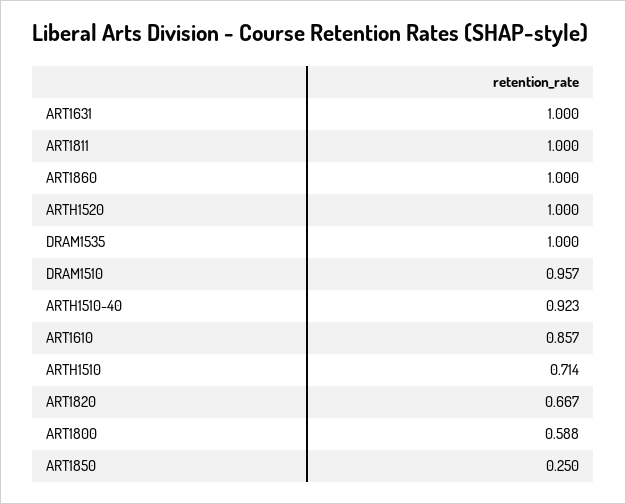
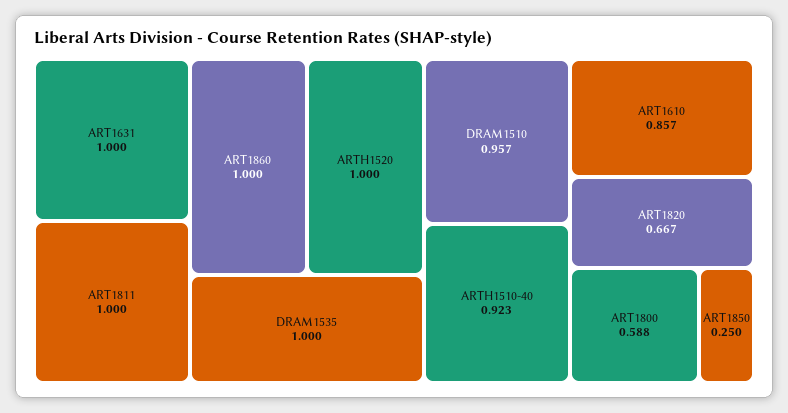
ARTH1510: 0.714 -> none

